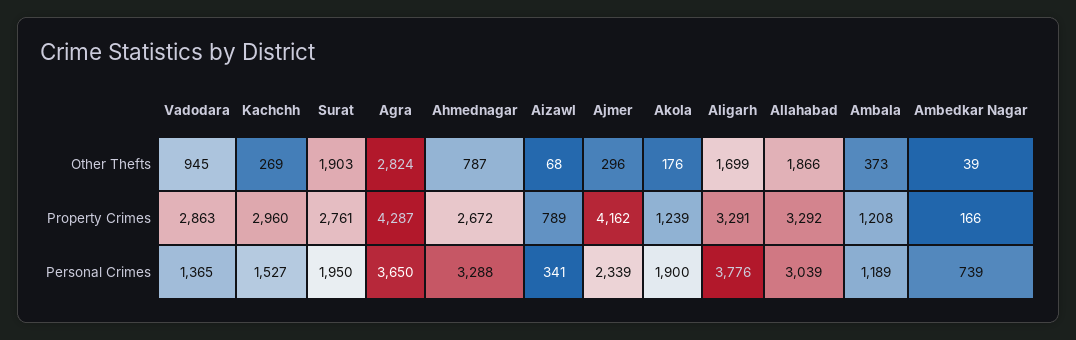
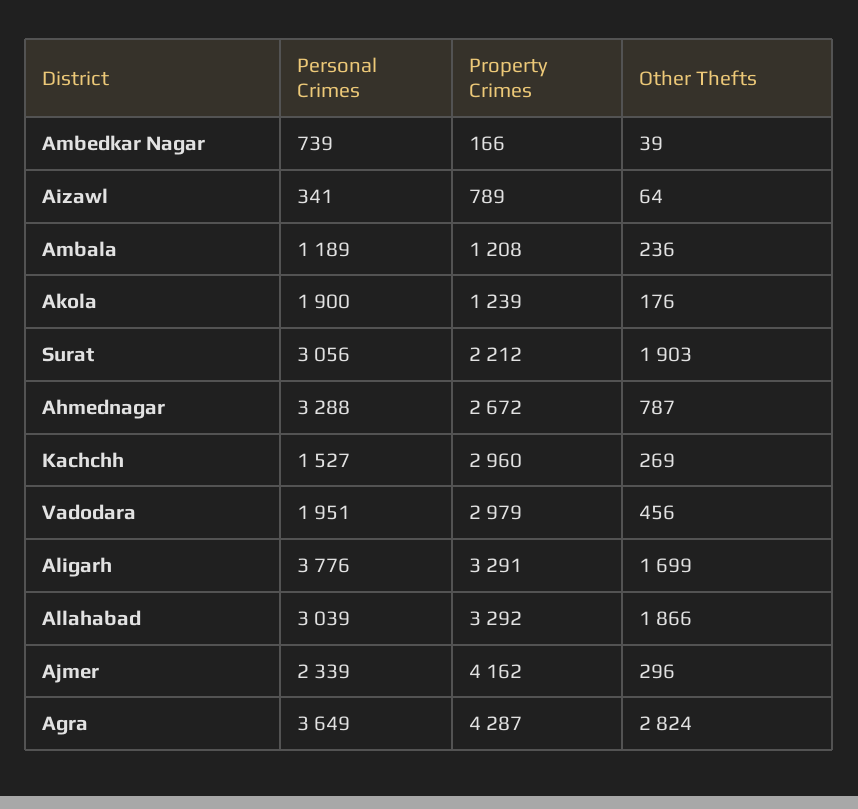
Vadodara, Other Thefts: 945 -> 456
Aizawl, Other Thefts: 68 -> 64
Ambala, Other Thefts: 373 -> 236
Vadodara, Property Crimes: 2863 -> 2979
Surat, Property Crimes: 2761 -> 2212
Vadodara, Personal Crimes: 1365 -> 1951
Surat, Personal Crimes: 1950 -> 3056
Agra, Personal Crimes: 3650 -> 3649

